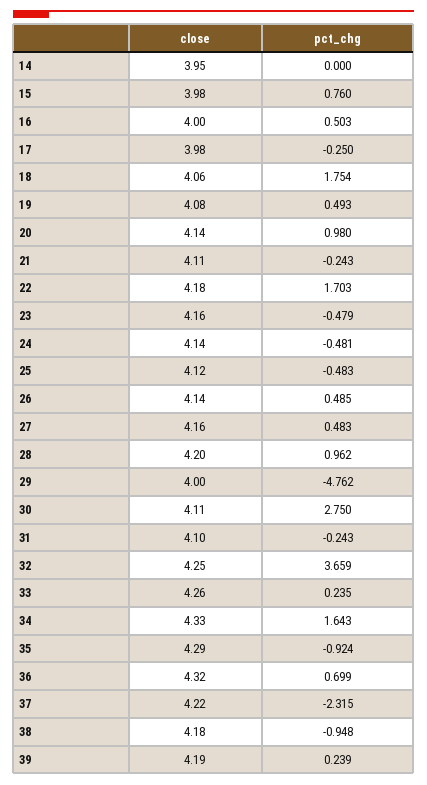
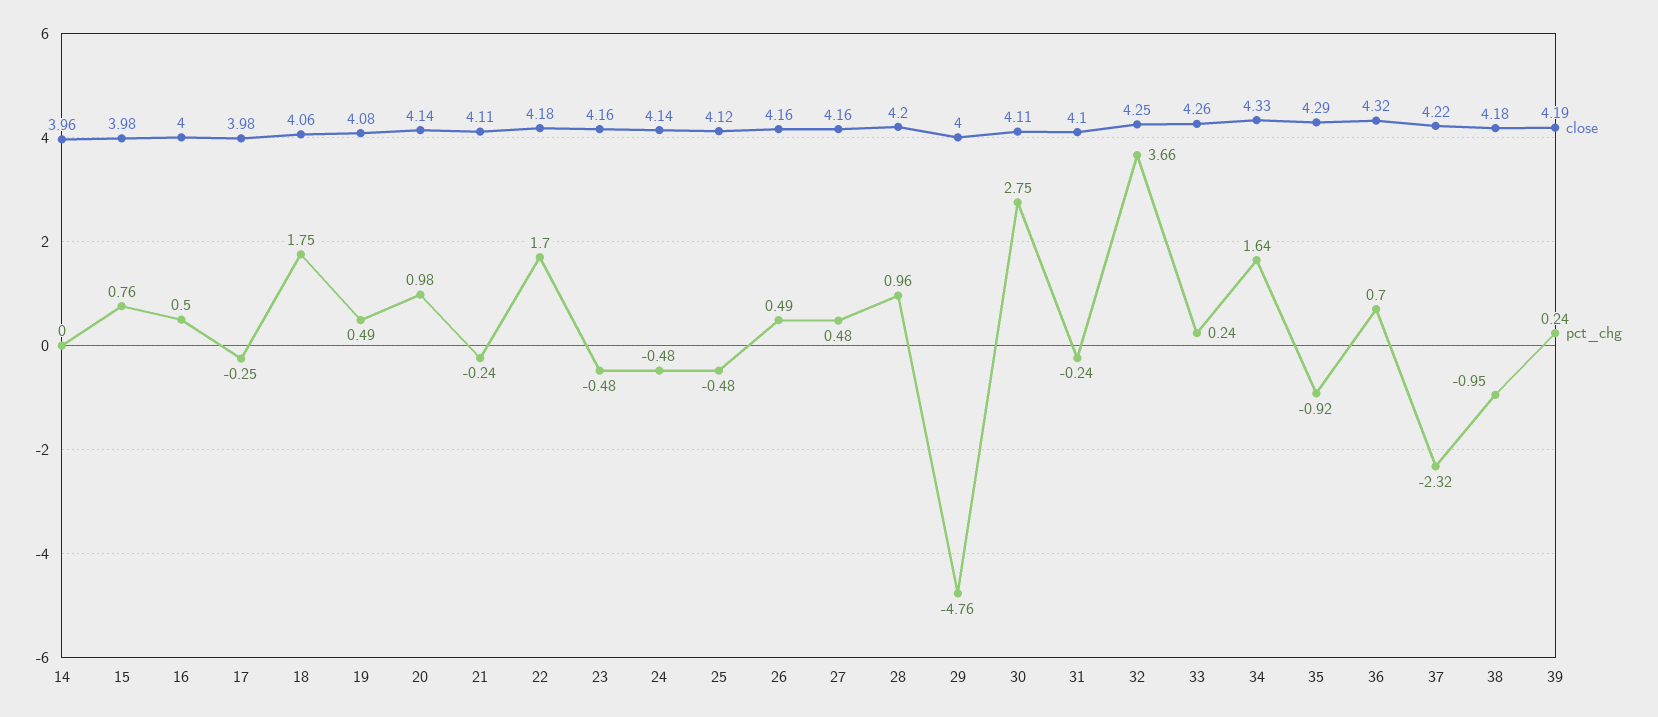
close, 14: 3.95 -> 3.96
close, 26: 4.14 -> 4.16

